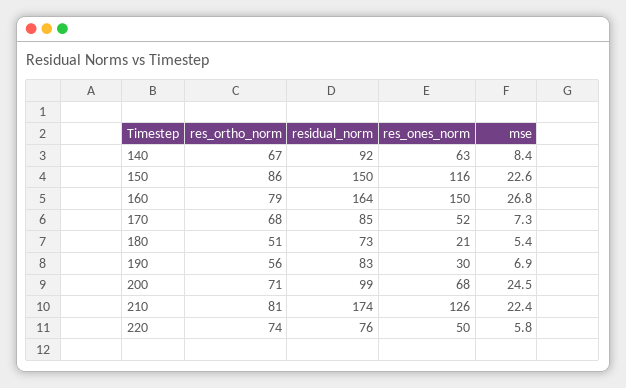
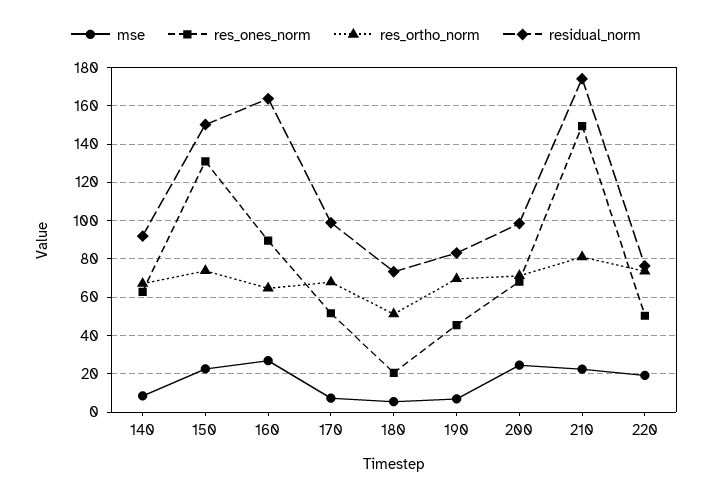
res_ortho_norm, 150: 86 -> 75
res_ones_norm, 150: 116 -> 130
res_ortho_norm, 160: 79 -> 65
res_ones_norm, 160: 150 -> 90
residual_norm, 170: 85 -> 100
res_ortho_norm, 190: 56 -> 70
res_ones_norm, 190: 30 -> 45
res_ones_norm, 210: 126 -> 150
mse, 220: 5.8 -> 20

